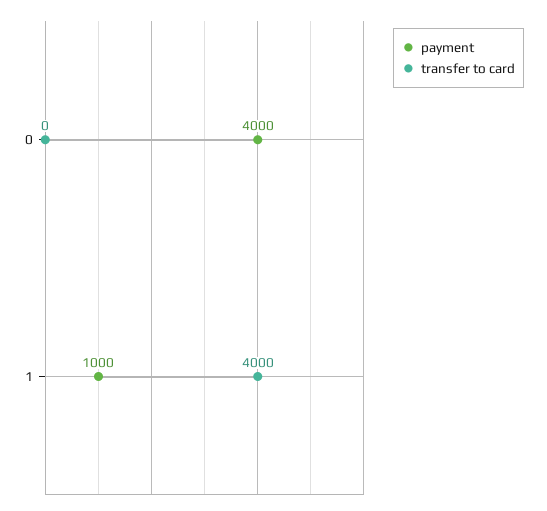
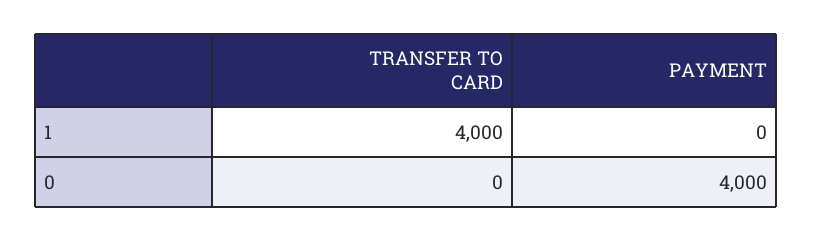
payment, 1: 1000 -> 0

